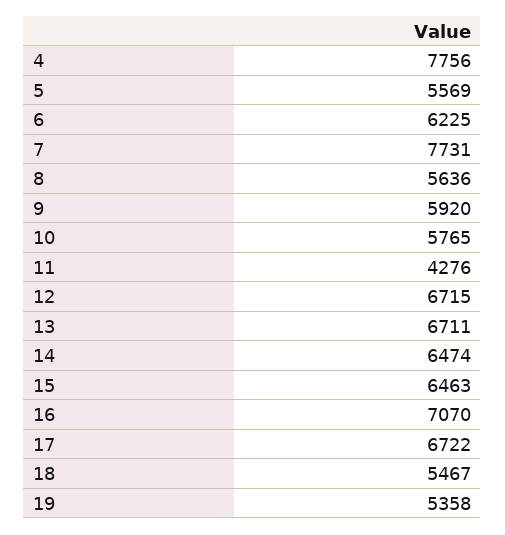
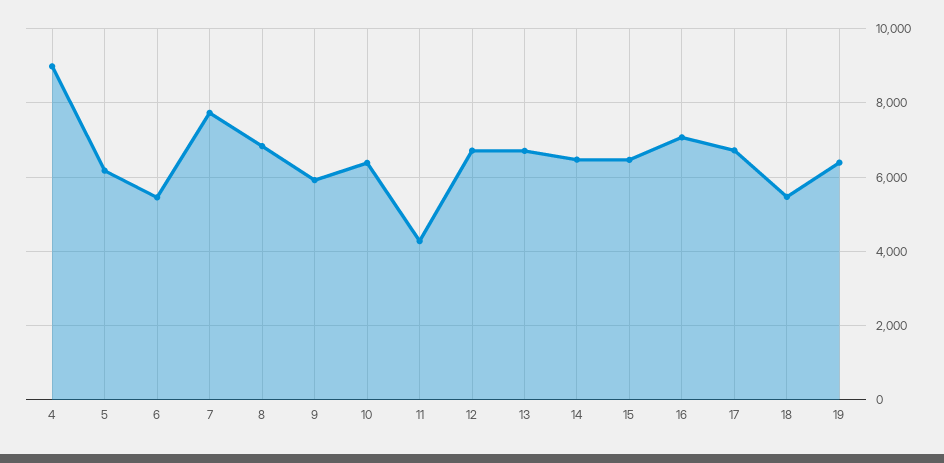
4: 7756 -> 9000
5: 5569 -> 6200
6: 6225 -> 5400
8: 5636 -> 6800
10: 5765 -> 6400
19: 5358 -> 6400

